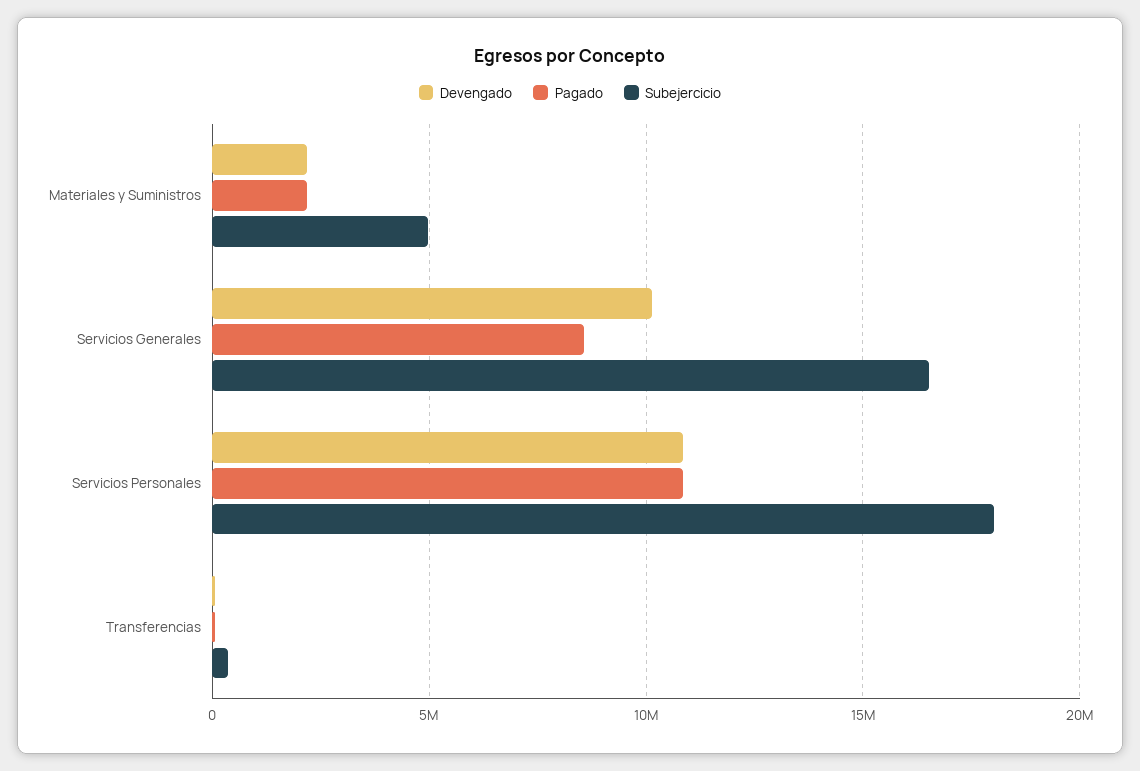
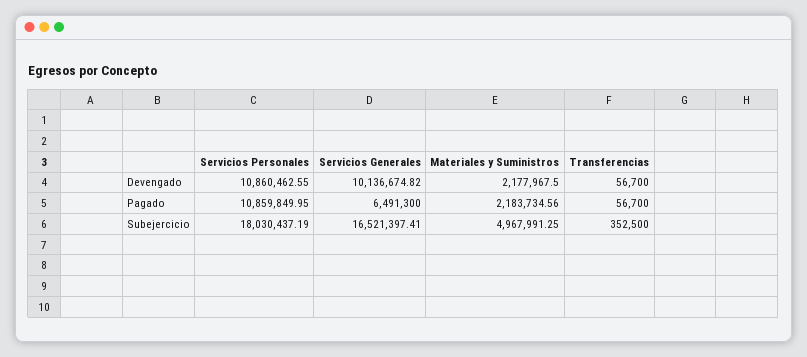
Pagado, Servicios Generales: 8500000 -> 6491300

